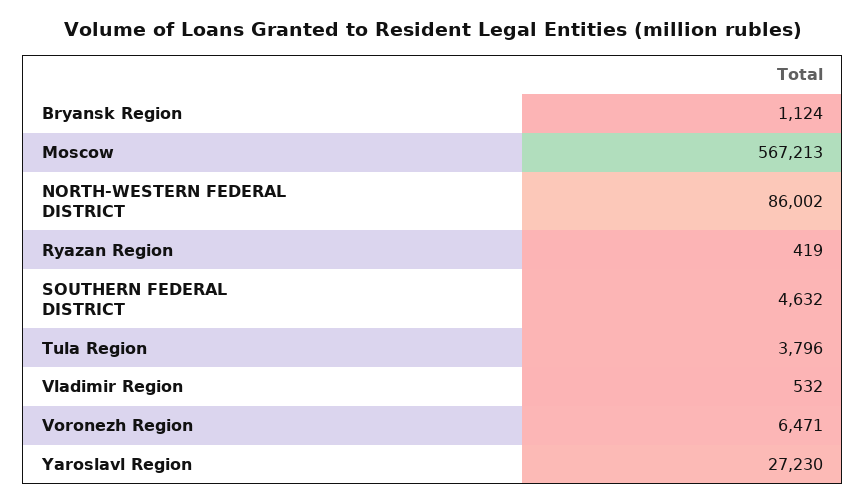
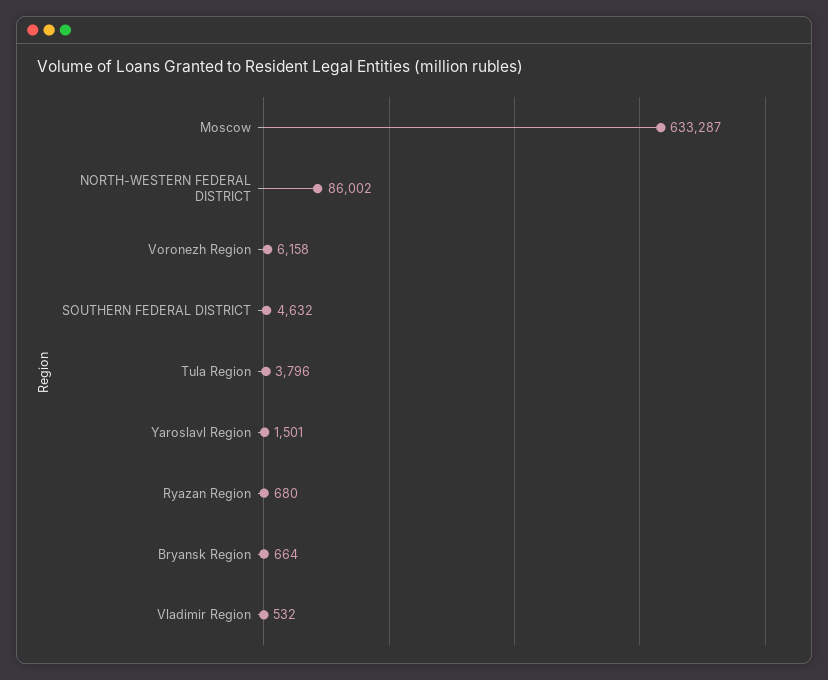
Bryansk Region: 1124 -> 664
Moscow: 567213 -> 633287
Ryazan Region: 419 -> 680
Voronezh Region: 6471 -> 6158
Yaroslavl Region: 27230 -> 1501

